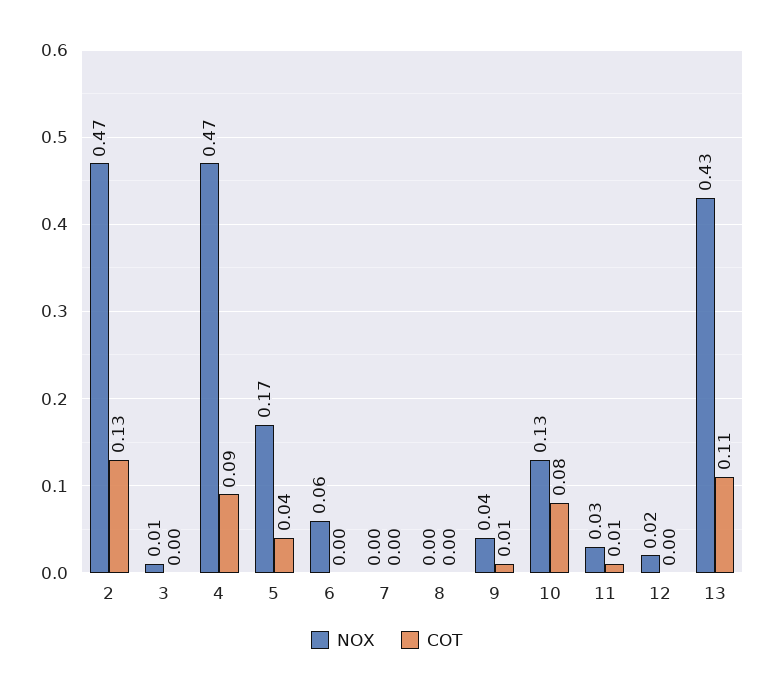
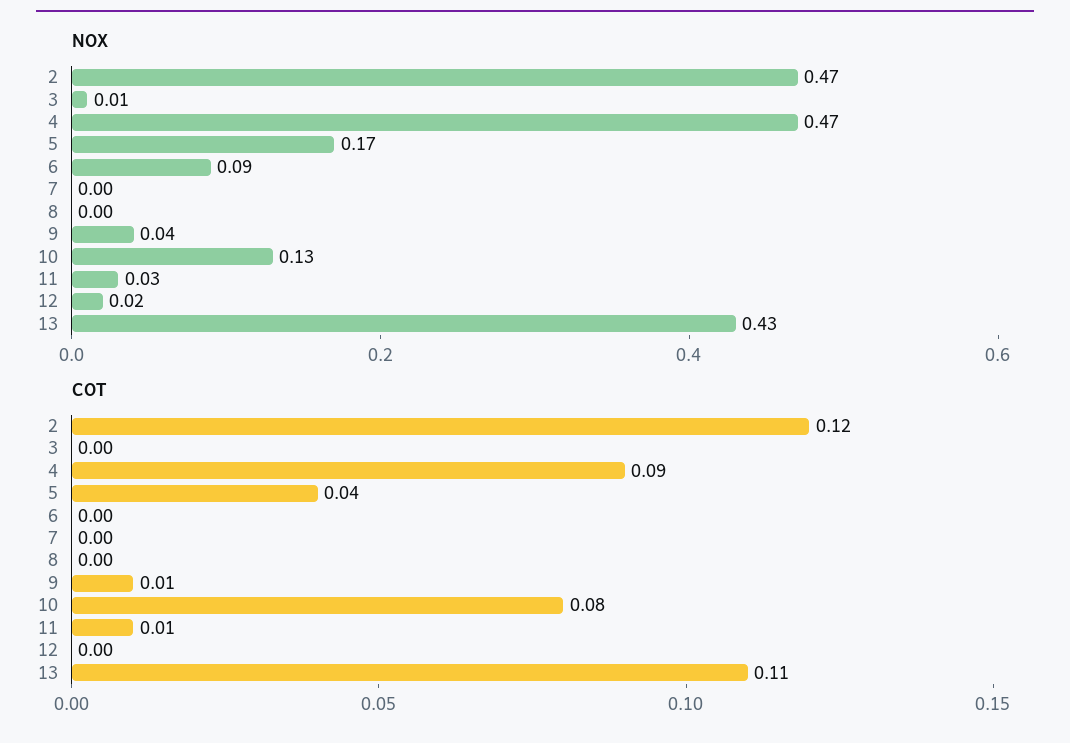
COT, 2: 0.13 -> 0.12
NOX, 6: 0.06 -> 0.09

